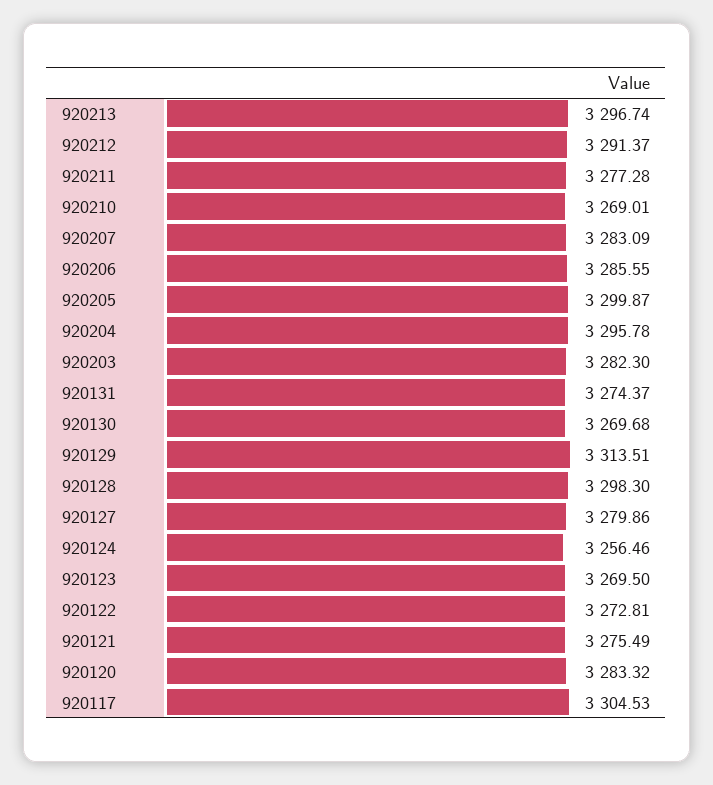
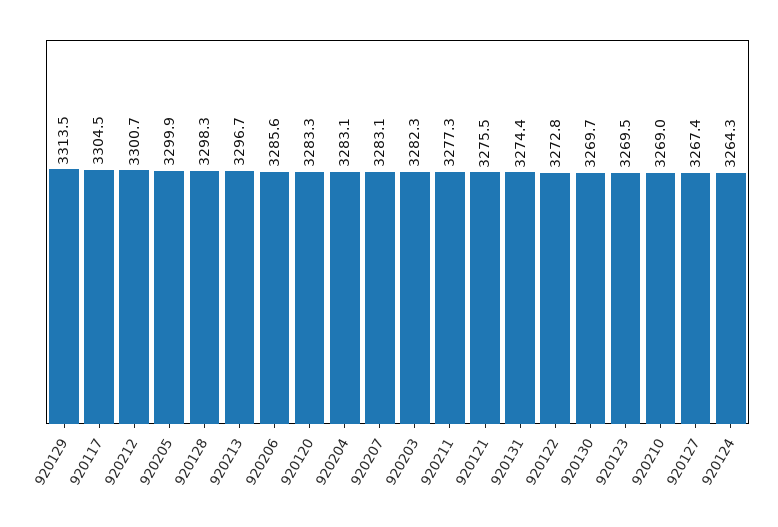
920212: 3291.37 -> 3300.7
920204: 3295.78 -> 3283.1
920127: 3279.86 -> 3267.4
920124: 3256.46 -> 3264.3

